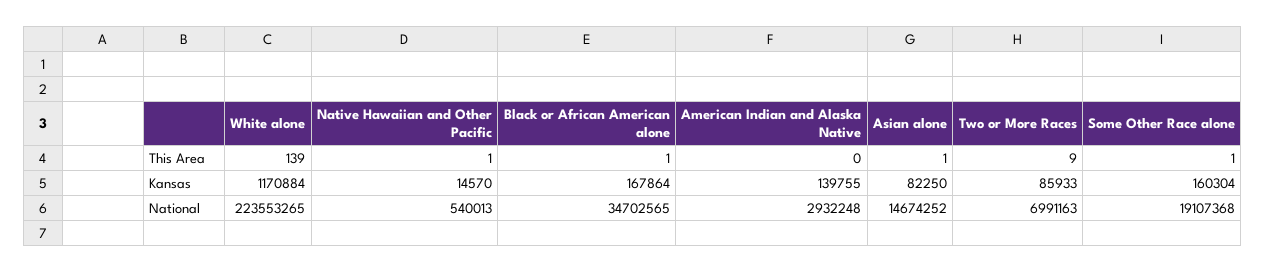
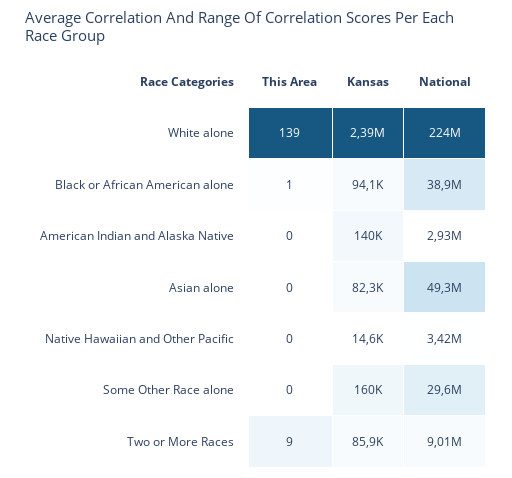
Native Hawaiian and Other Pacific, This Area: 1 -> 0
Asian alone, This Area: 1 -> 0
Some Other Race alone, This Area: 1 -> 0
White alone, Kansas: 1170884 -> 2390000
Black or African American alone, Kansas: 167864 -> 94100
Native Hawaiian and Other Pacific, National: 540013 -> 3420000
Black or African American alone, National: 34702565 -> 38900000
Asian alone, National: 14674252 -> 49300000
Two or More Races, National: 6991163 -> 9010000
Some Other Race alone, National: 19107368 -> 29600000

